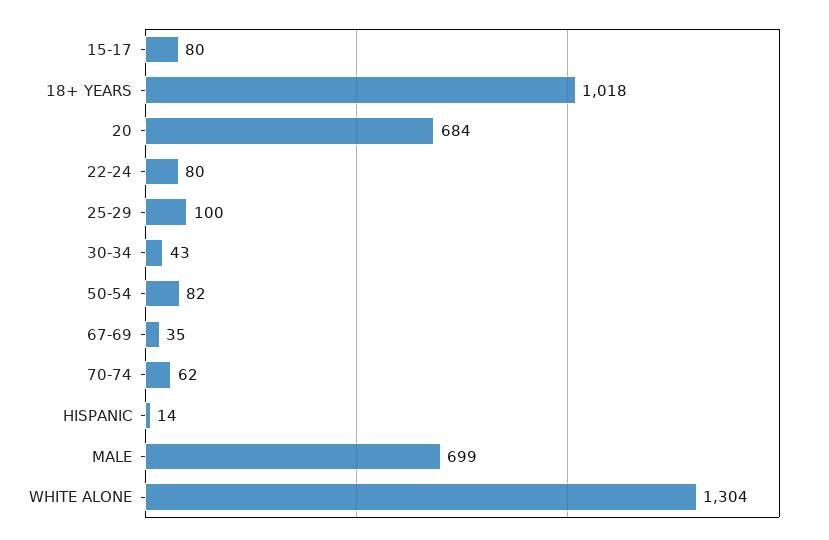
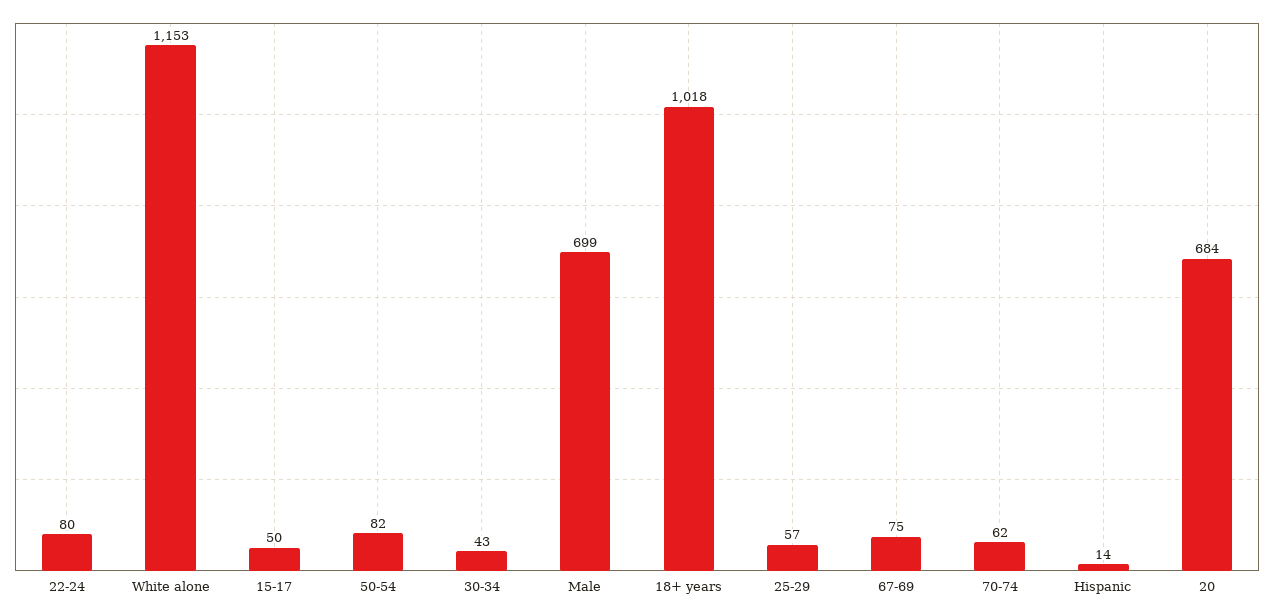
15-17: 80 -> 50
25-29: 100 -> 57
67-69: 35 -> 75
WHITE ALONE: 1304 -> 1153

